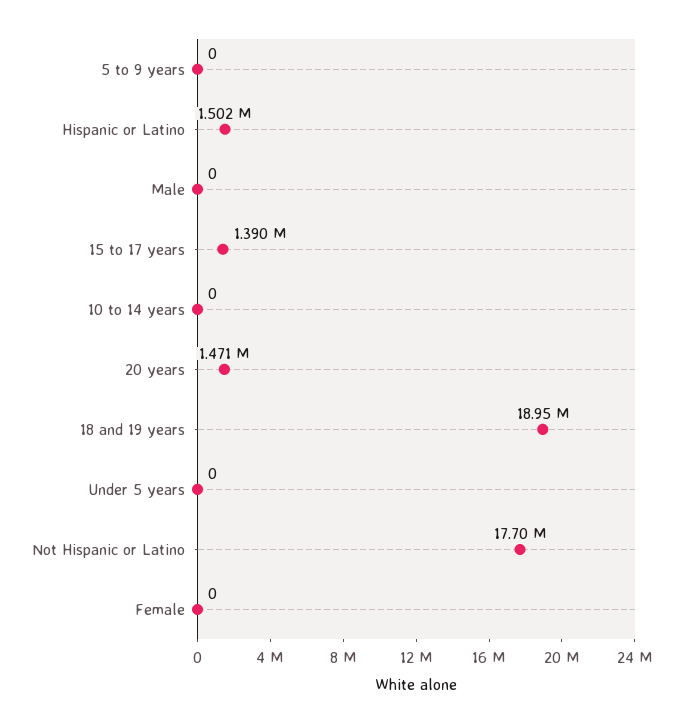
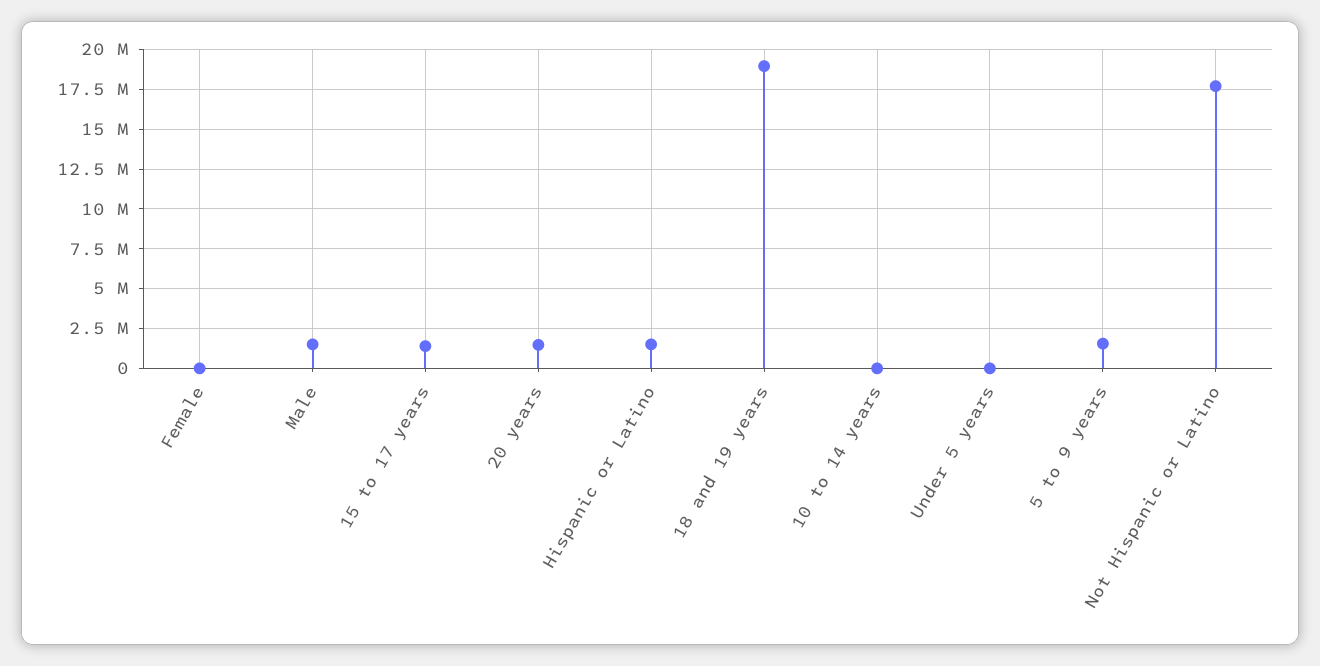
5 to 9 years: 0 -> 1500000
Male: 0 -> 1500000

